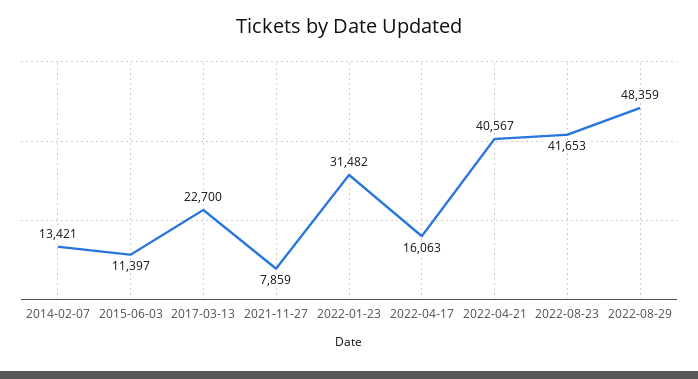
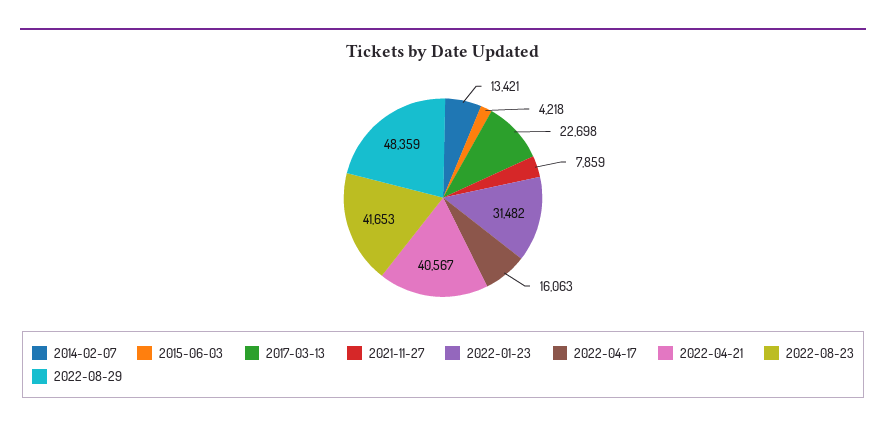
2015-06-03: 11397 -> 4218
2017-03-13: 22700 -> 22698

